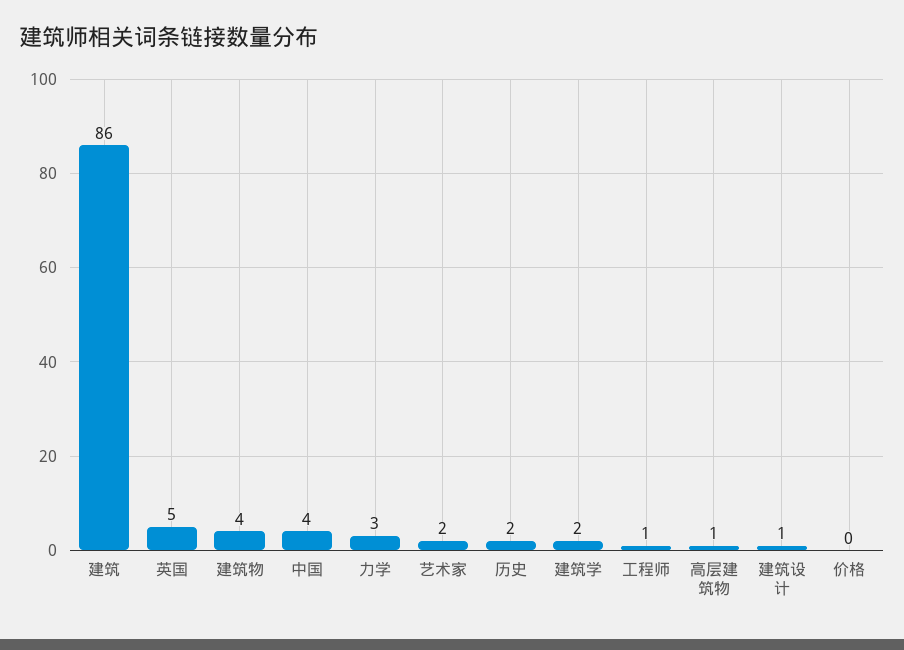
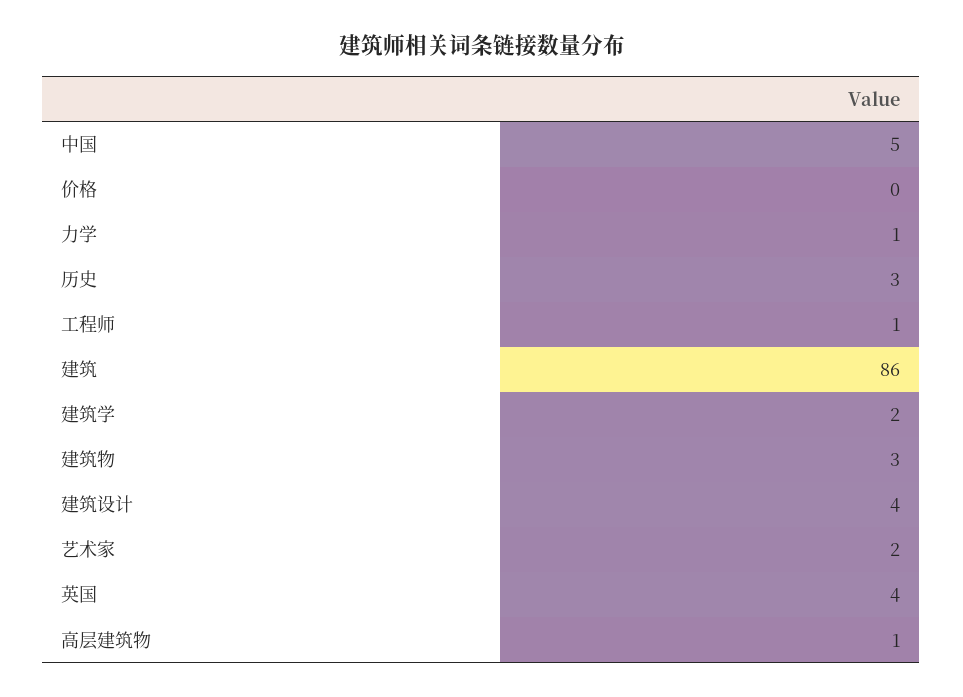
英国: 5 -> 4
建筑物: 4 -> 3
中国: 4 -> 5
力学: 3 -> 1
历史: 2 -> 3
建筑设计: 1 -> 4

